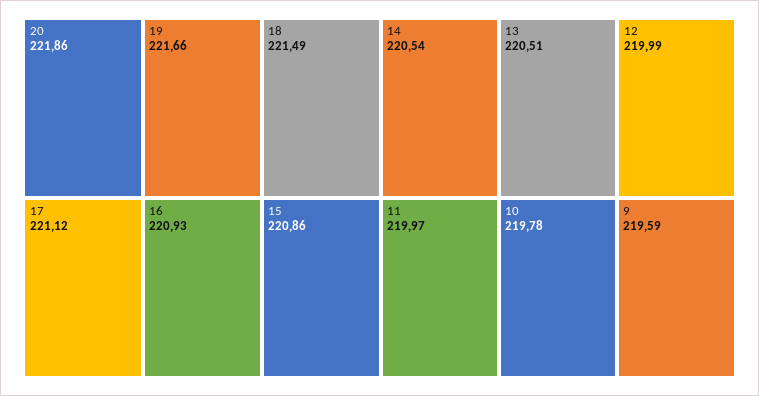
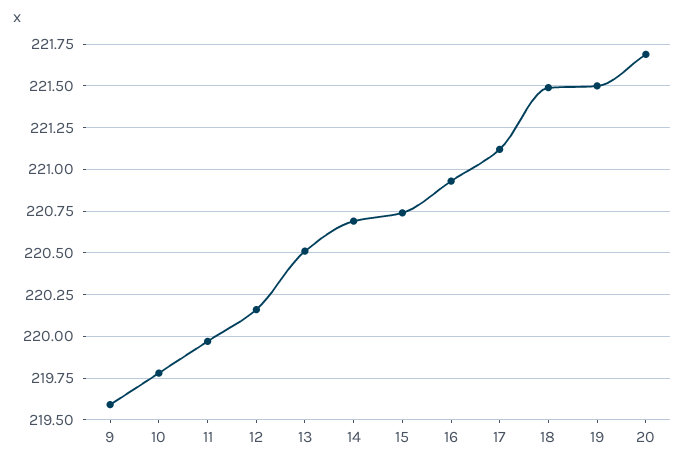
20: 221.86 -> 221.7
19: 221.66 -> 221.5
15: 220.86 -> 220.75
14: 220.54 -> 220.7
12: 219.99 -> 220.15

